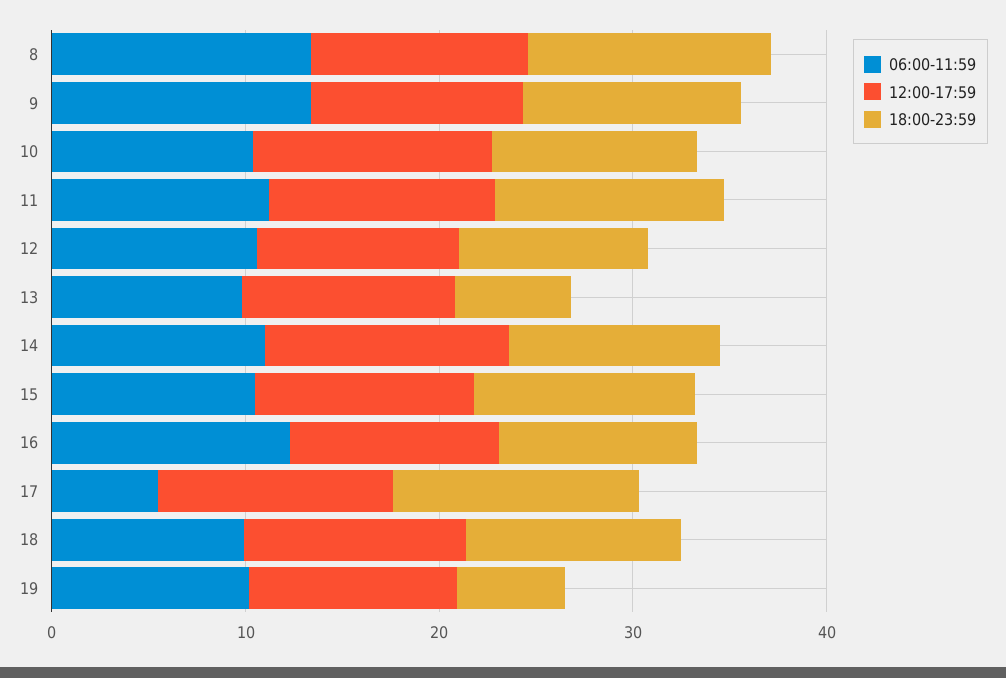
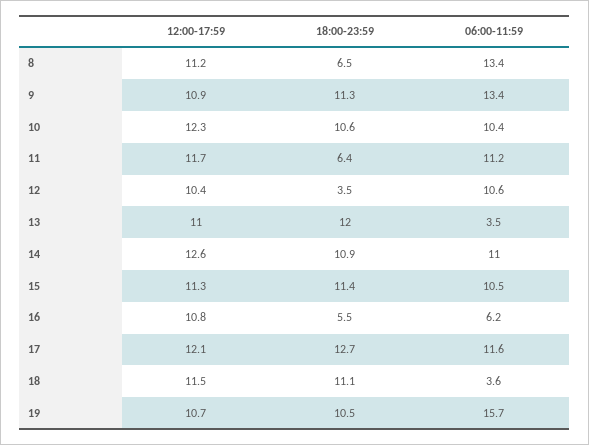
18:00-23:59, 8: 12 -> 6.5
18:00-23:59, 11: 12 -> 6.4
18:00-23:59, 12: 10 -> 3.5
06:00-11:59, 13: 10 -> 3.5
18:00-23:59, 13: 6 -> 12
06:00-11:59, 16: 12 -> 6.2
18:00-23:59, 16: 10 -> 5.5
06:00-11:59, 17: 6 -> 11.6
06:00-11:59, 18: 10 -> 3.6
06:00-11:59, 19: 10 -> 15.7
18:00-23:59, 19: 6 -> 10.5

